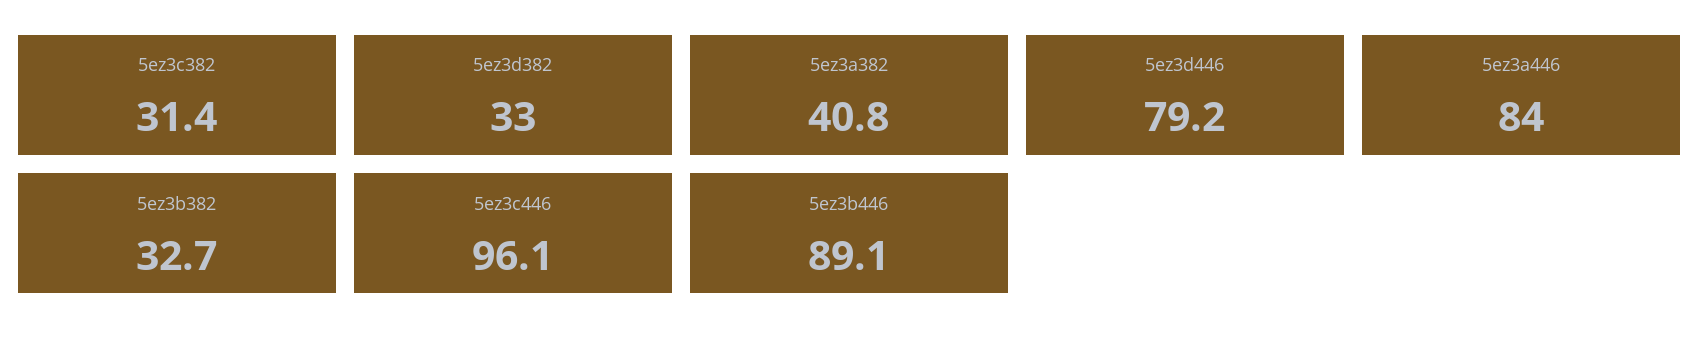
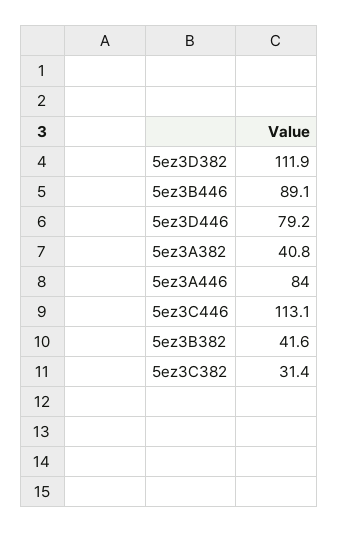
5ez3d382: 33 -> 111.9
5ez3b382: 32.7 -> 41.6
5ez3c446: 96.1 -> 113.1

